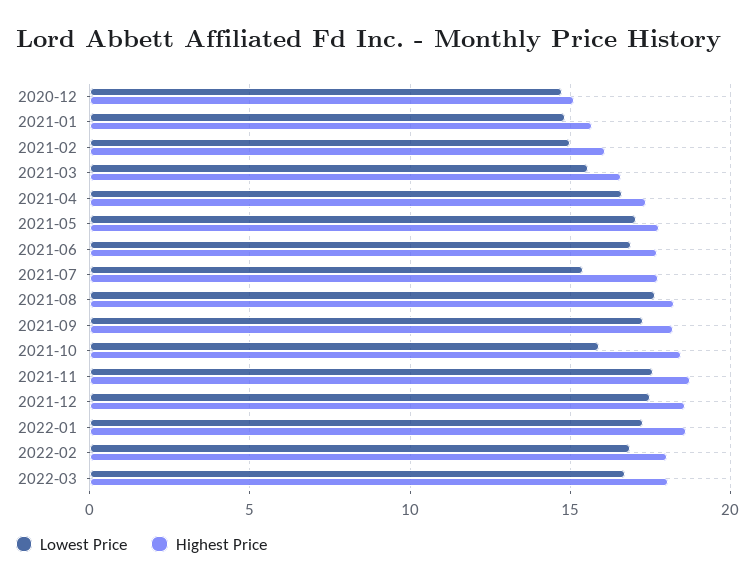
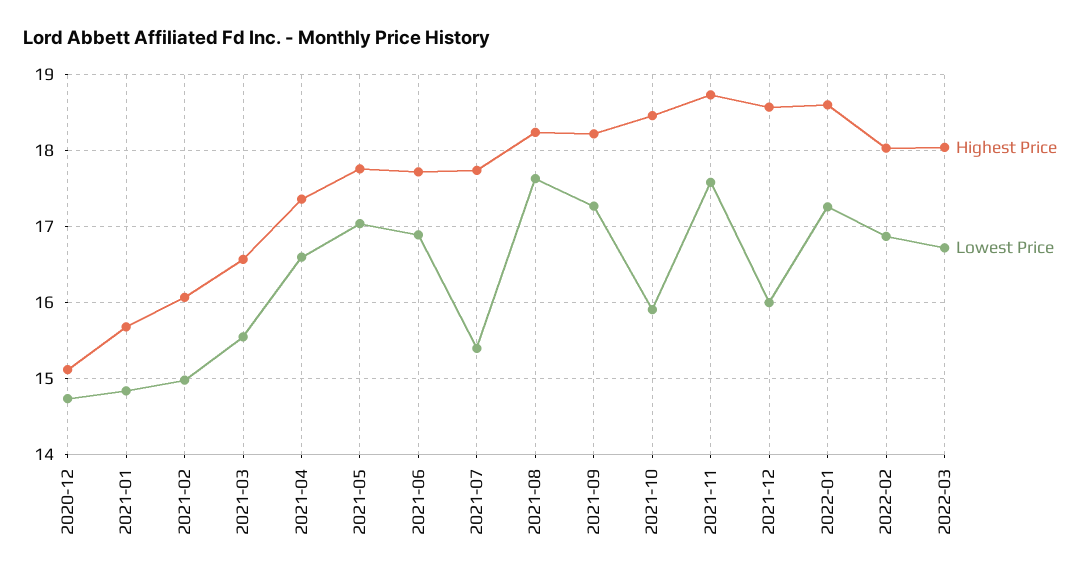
Lowest Price, 2021-12: 17.5 -> 16

